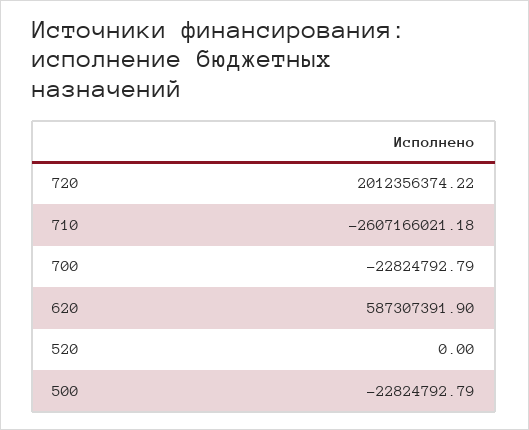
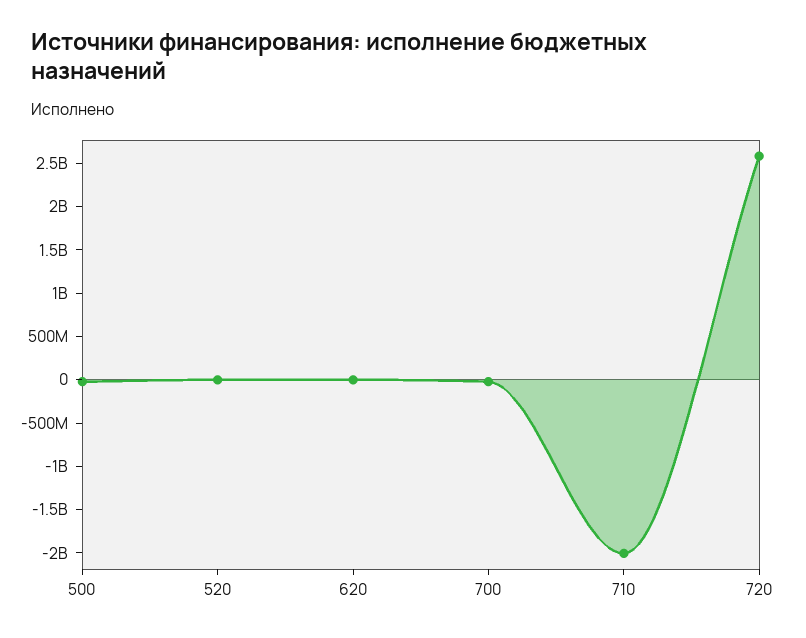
720: 2012356374.22 -> 2600000000
710: -2607166021.18 -> -2000000000
620: 587307391.9 -> 0

